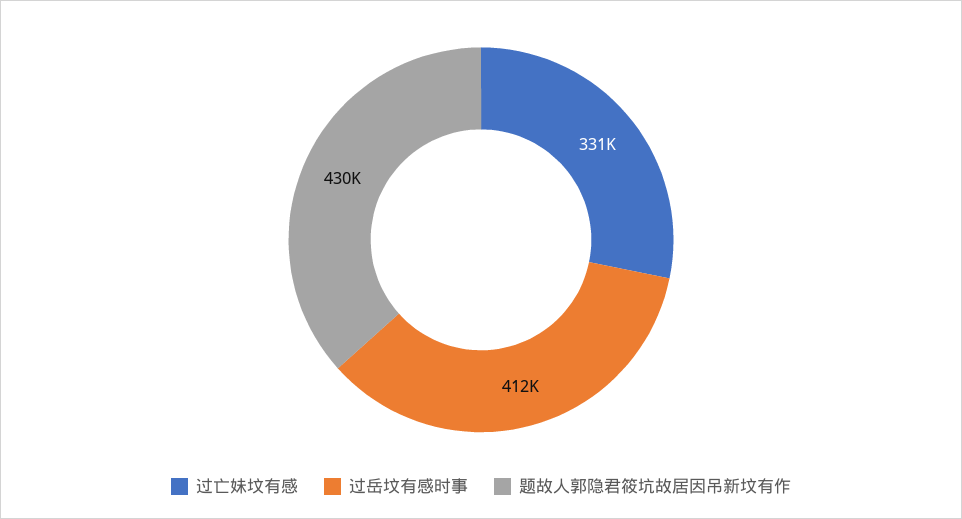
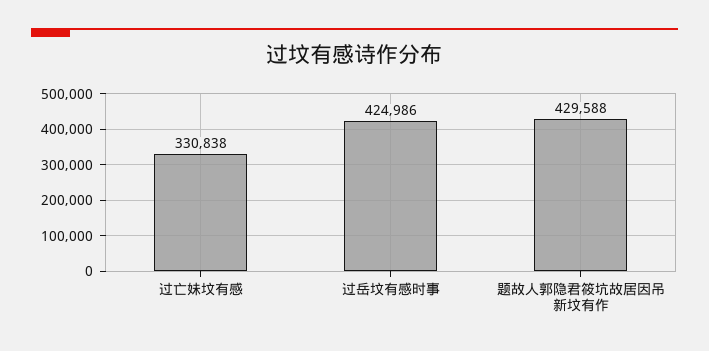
过岳坟有感时事: 412000 -> 424986

